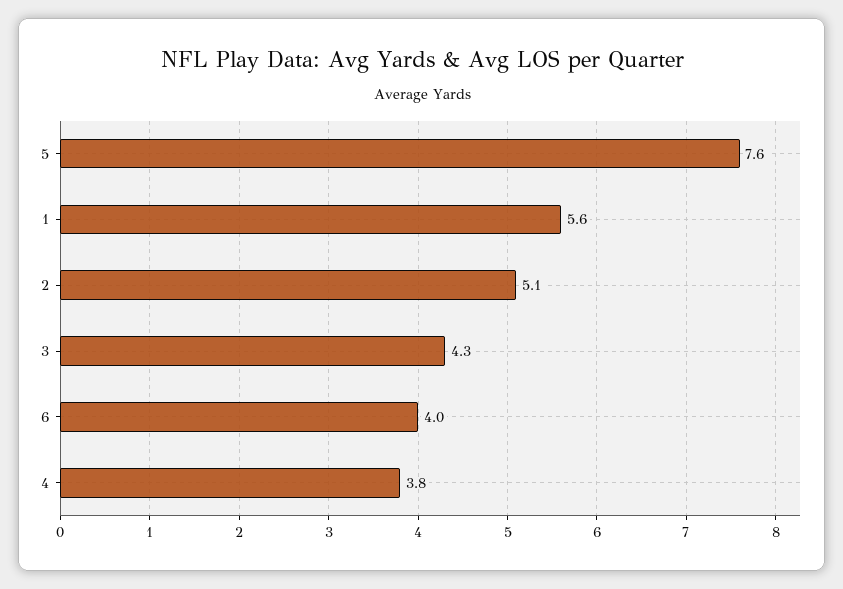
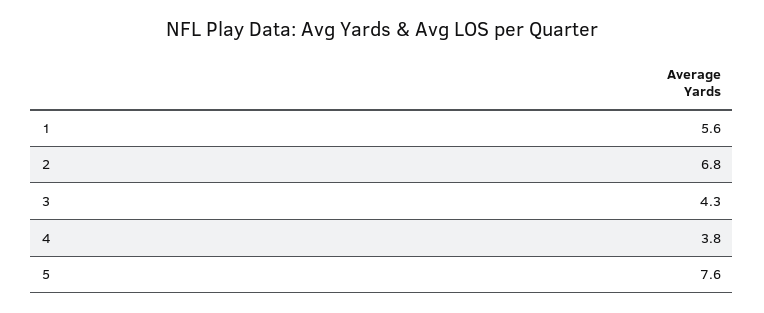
2: 5.1 -> 6.8
6: 4 -> none

